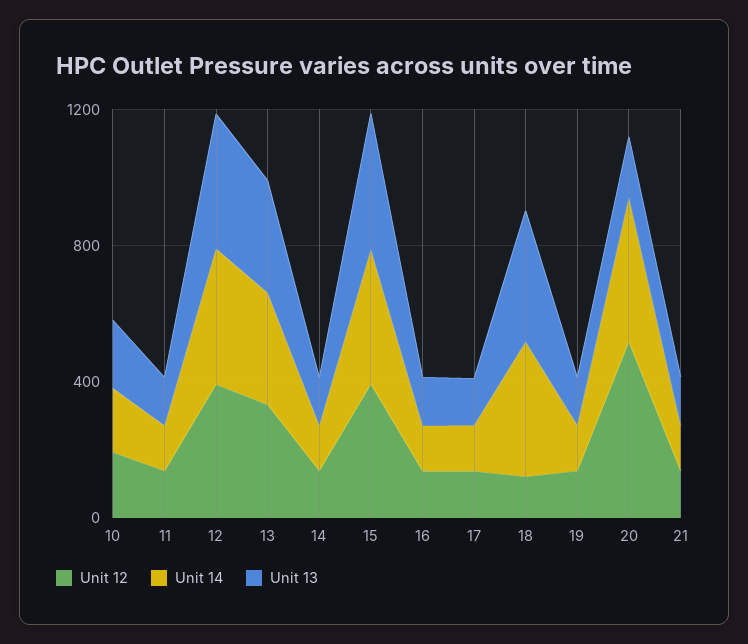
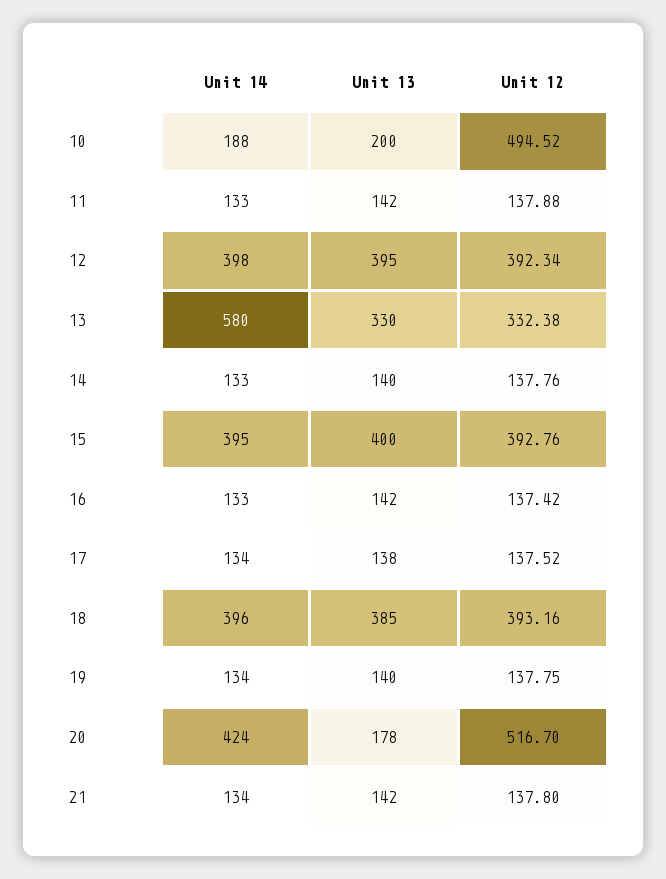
Unit 12, 10: 200 -> 494.52
Unit 14, 13: 300 -> 580
Unit 12, 18: 100 -> 393.16

